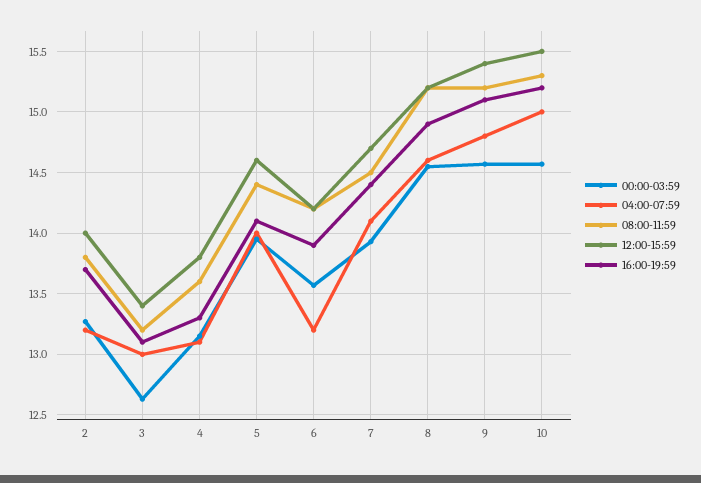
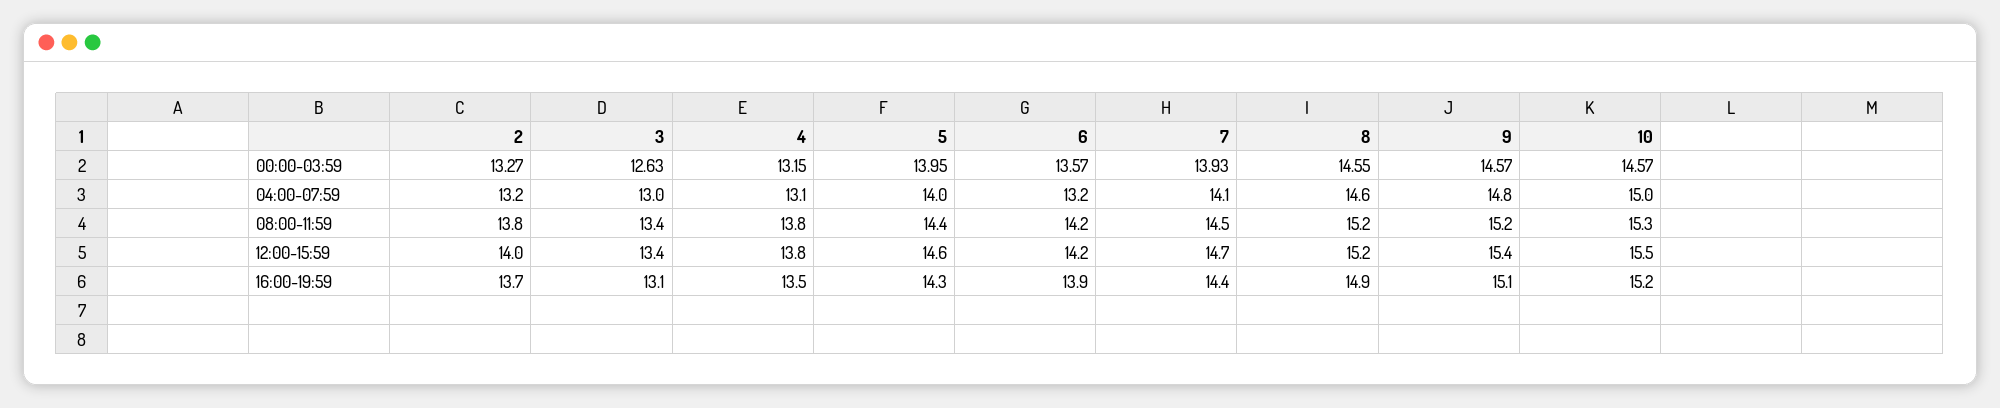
08:00-11:59, 3: 13.2 -> 13.4
08:00-11:59, 4: 13.6 -> 13.8
16:00-19:59, 4: 13.3 -> 13.5
16:00-19:59, 5: 14.1 -> 14.3

